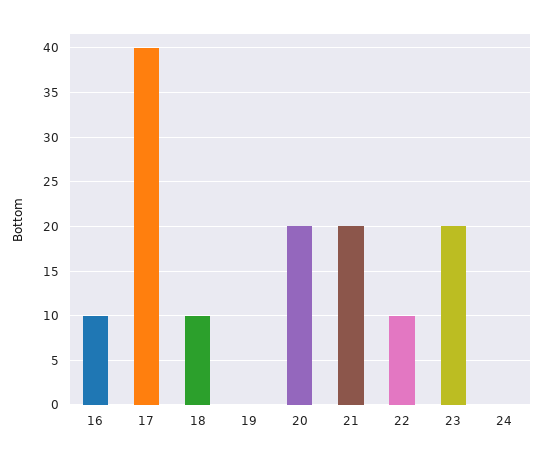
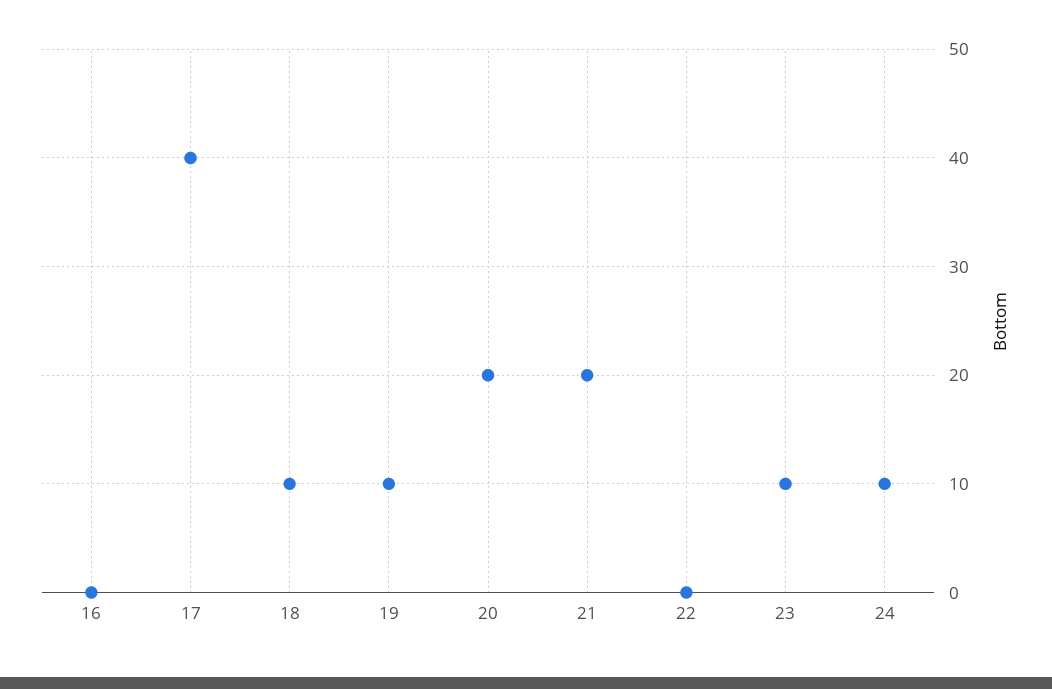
16: 10 -> 0
19: 0 -> 10
22: 10 -> 0
23: 20 -> 10
24: 0 -> 10

